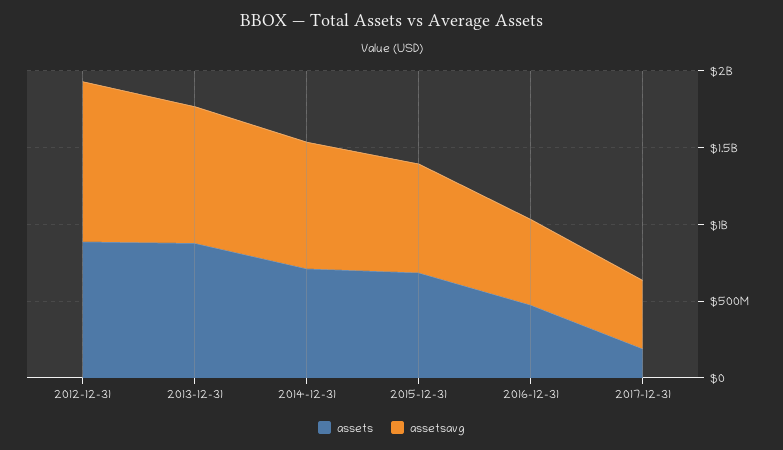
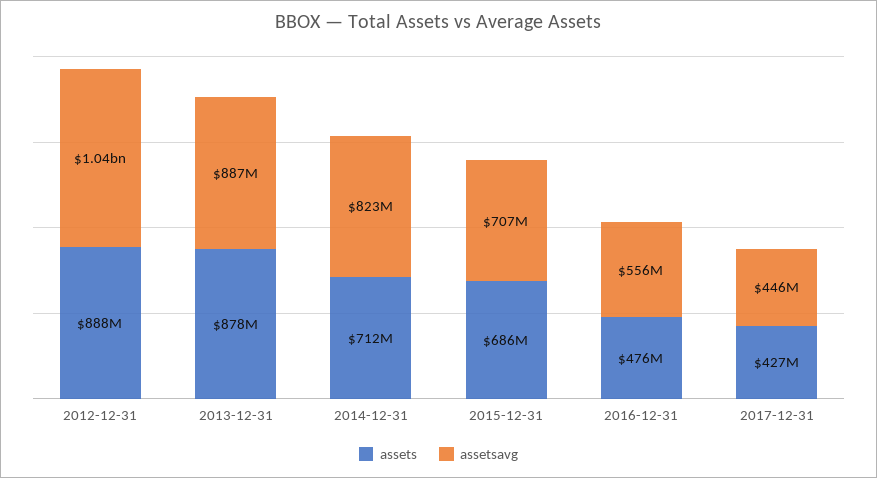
assets, 2017-12-31: 200000000 -> 427000000

